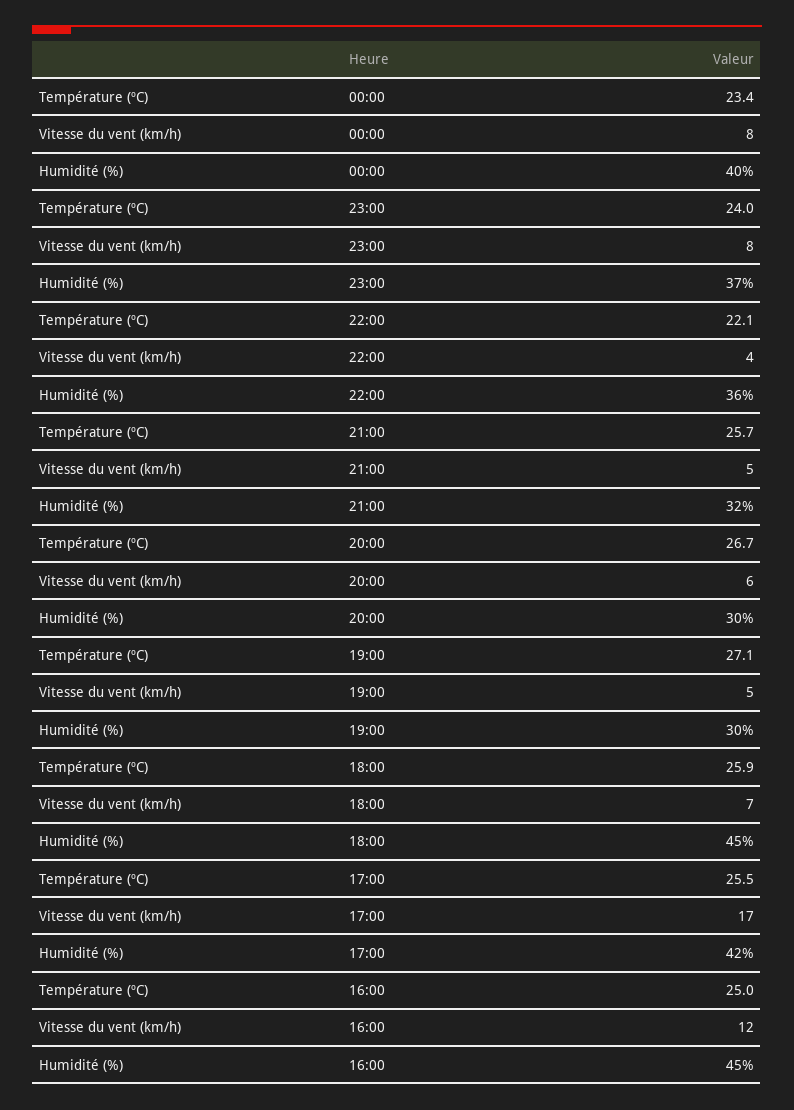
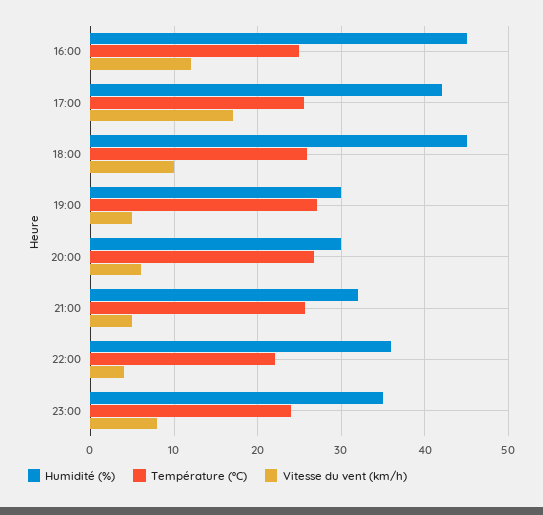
Température (ºC), 00:00: 23.4 -> none
Vitesse du vent (km/h), 00:00: 8 -> none
Humidité (%), 00:00: 40 -> none
Humidité (%), 23:00: 37 -> 35
Vitesse du vent (km/h), 18:00: 7 -> 10

